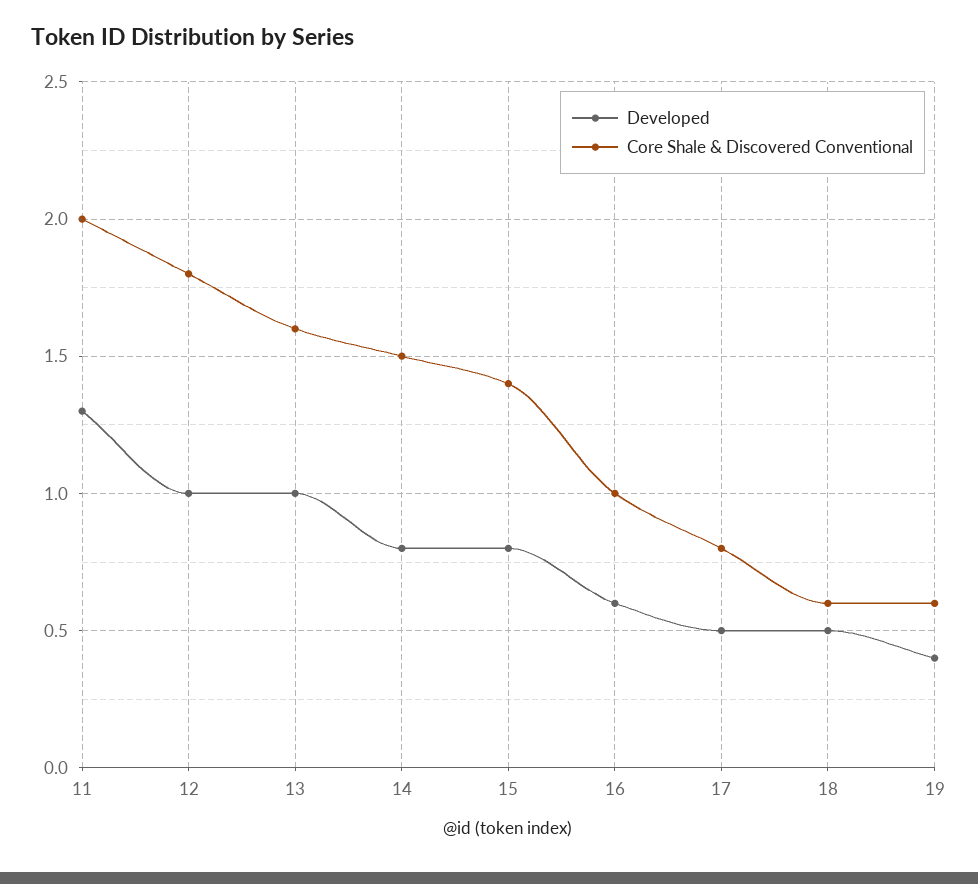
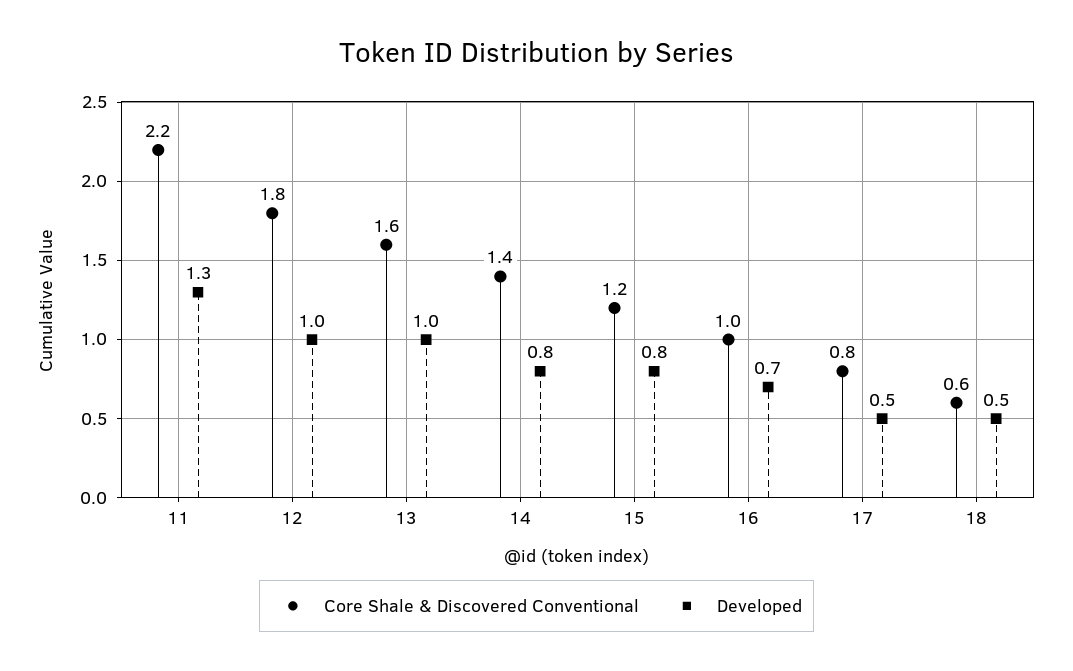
Core Shale & Discovered Conventional, 11: 2 -> 2.2
Core Shale & Discovered Conventional, 14: 1.5 -> 1.4
Core Shale & Discovered Conventional, 15: 1.4 -> 1.2
Developed, 16: 0.6 -> 0.7
Developed, 19: 0.4 -> none
Core Shale & Discovered Conventional, 19: 0.6 -> none

